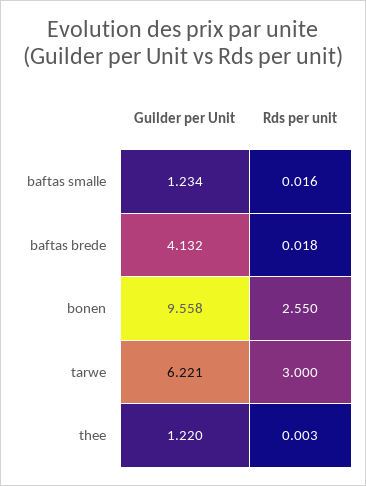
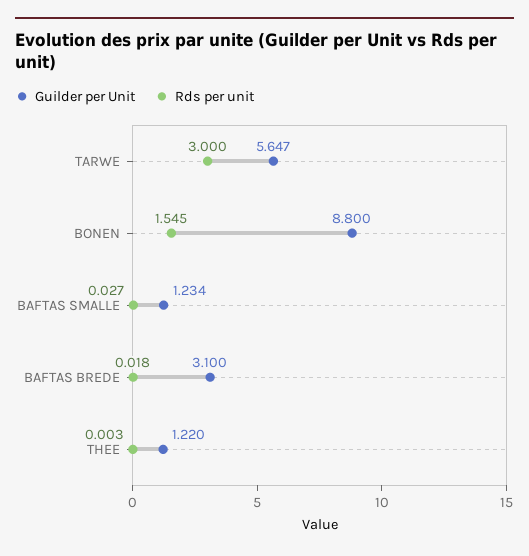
Rds per unit, baftas smalle: 0.016 -> 0.027
Guilder per Unit, baftas brede: 4.132 -> 3.1
Guilder per Unit, bonen: 9.558 -> 8.8
Rds per unit, bonen: 2.55 -> 1.545
Guilder per Unit, tarwe: 6.221 -> 5.647

